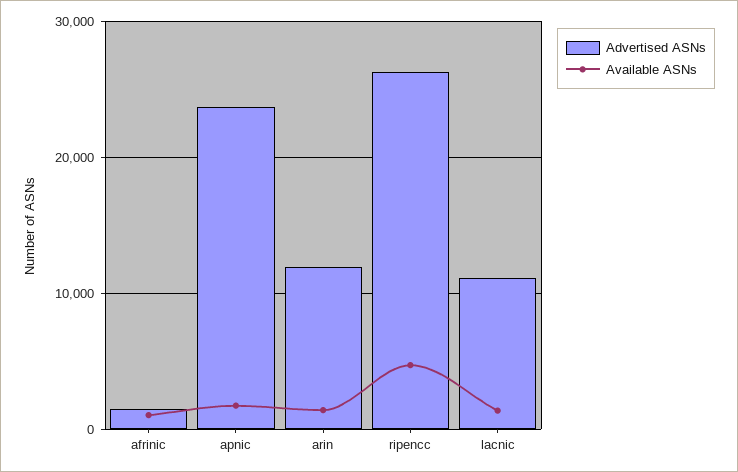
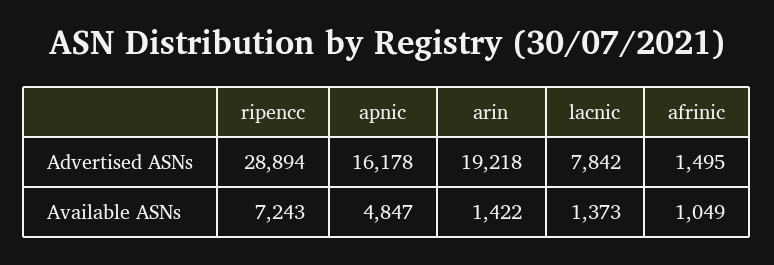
Advertised ASNs, apnic: 24000 -> 16178
Available ASNs, apnic: 2000 -> 4847
Advertised ASNs, arin: 12000 -> 19218
Advertised ASNs, ripencc: 26000 -> 28894
Available ASNs, ripencc: 5000 -> 7243
Advertised ASNs, lacnic: 11000 -> 7842

